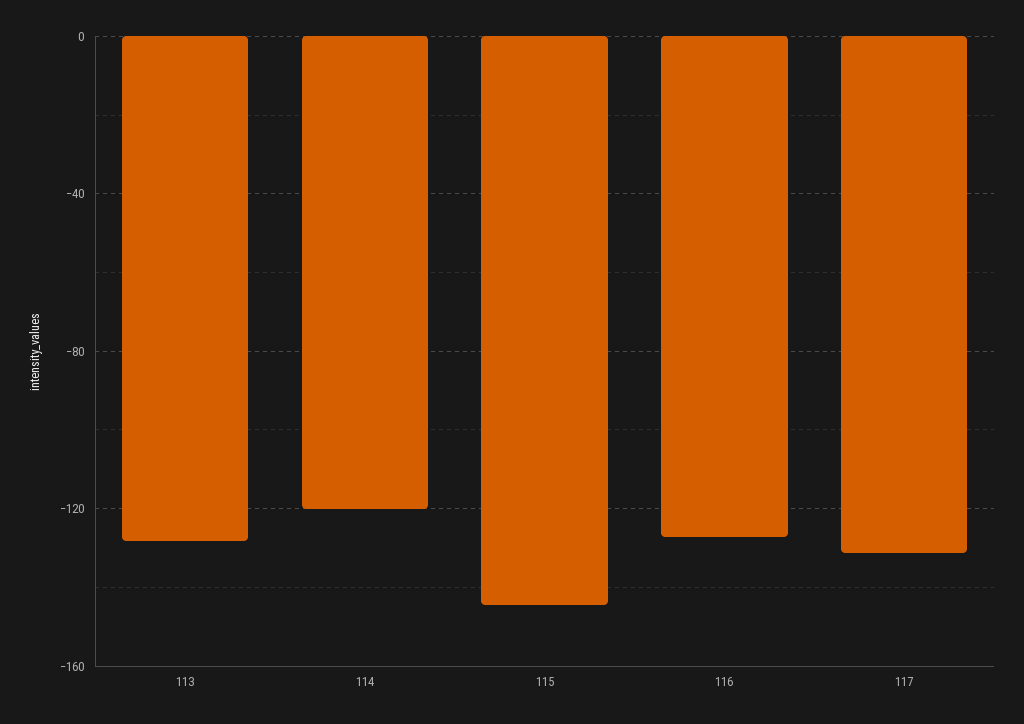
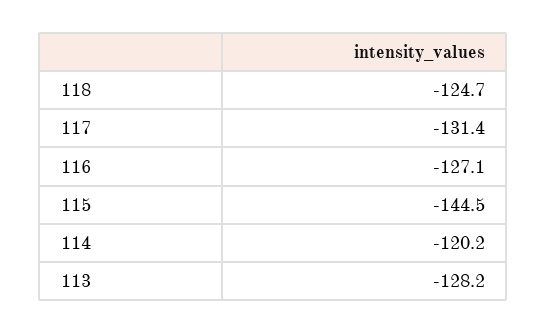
118: none -> -124.7

